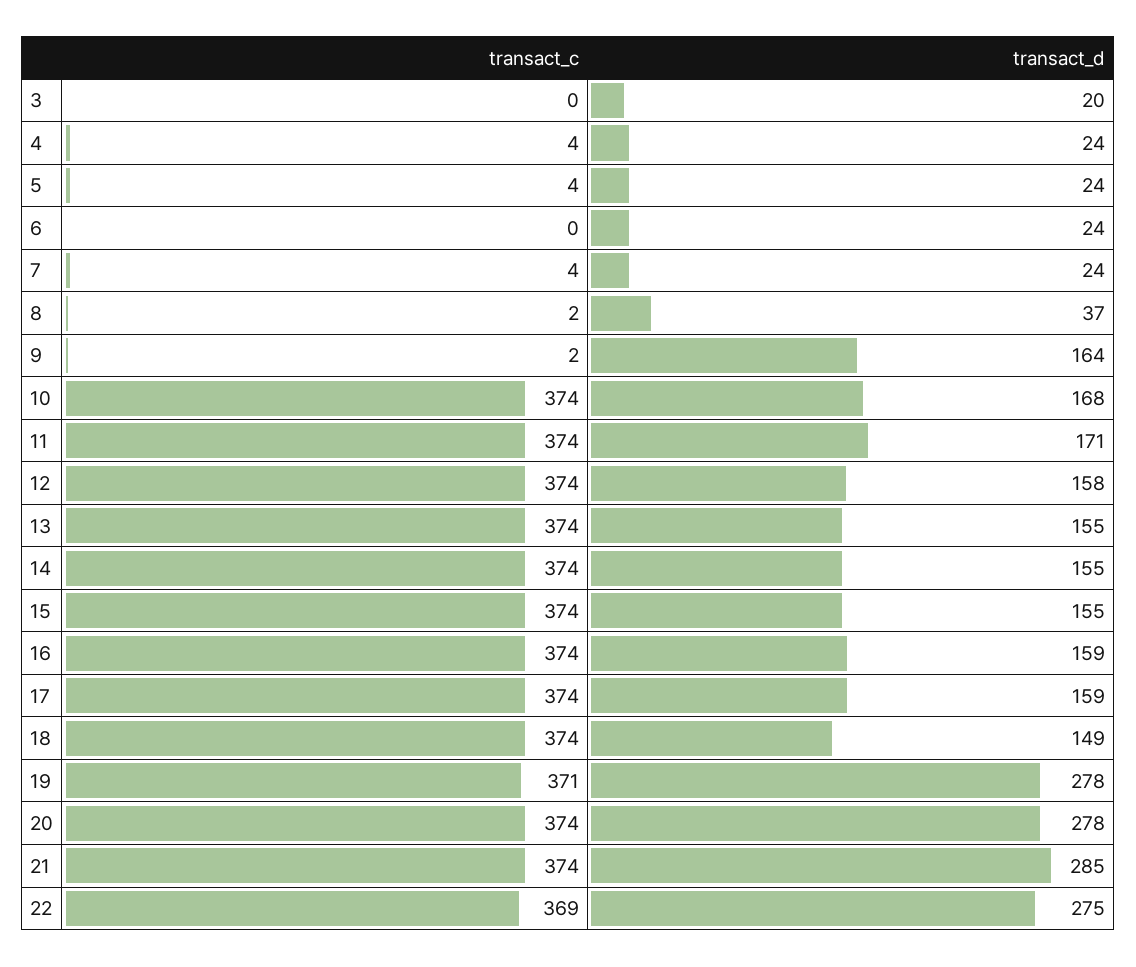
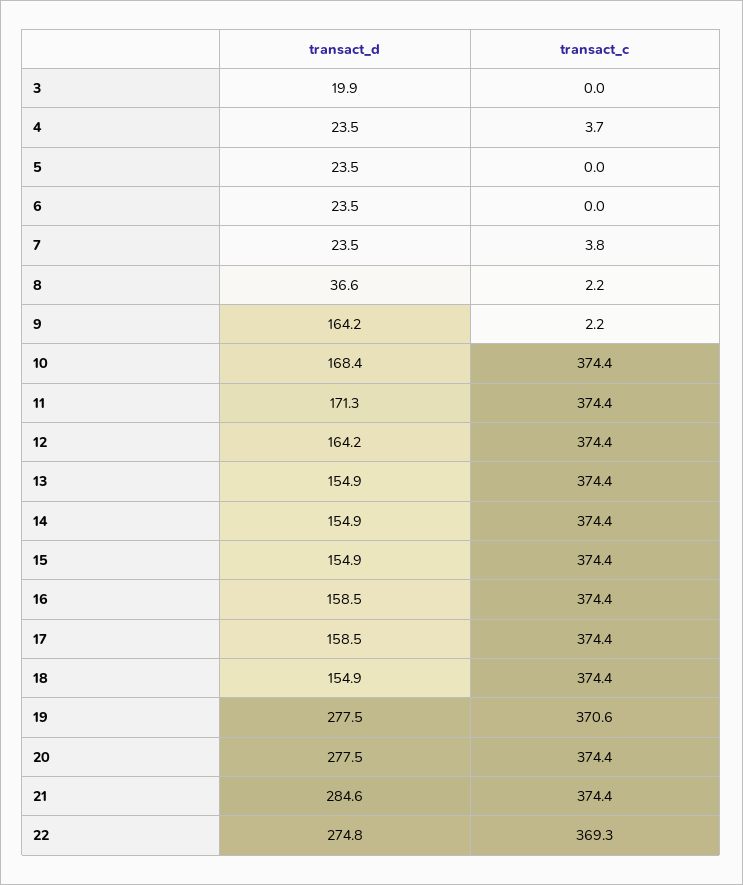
transact_c, 5: 4 -> 0
transact_d, 12: 158 -> 164.2
transact_d, 18: 149 -> 154.9

